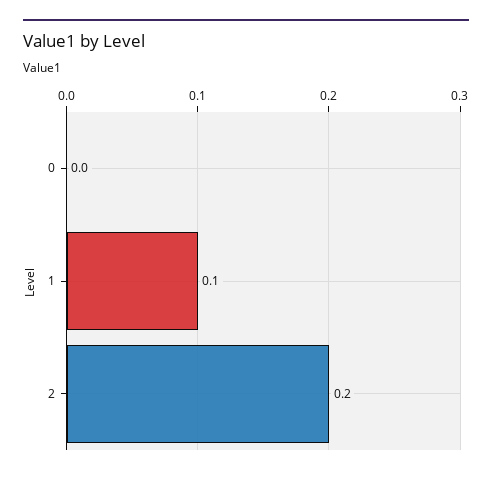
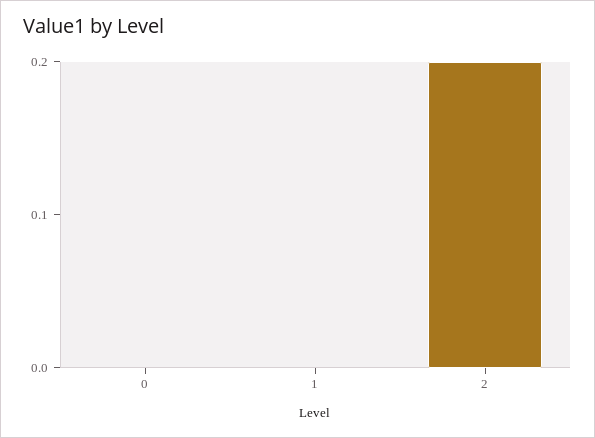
1: 0.1 -> 0

